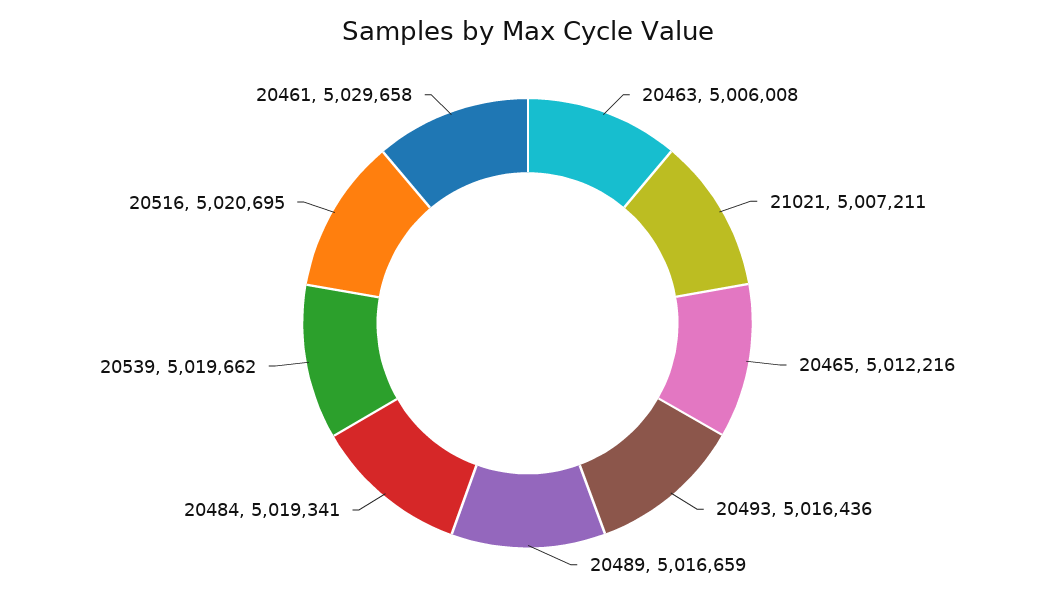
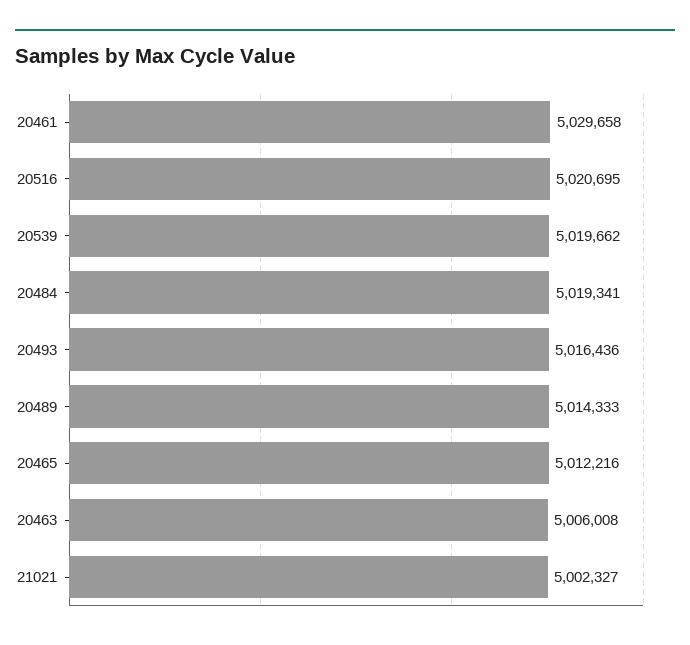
21021: 5007211 -> 5002327
20489: 5016659 -> 5014333

